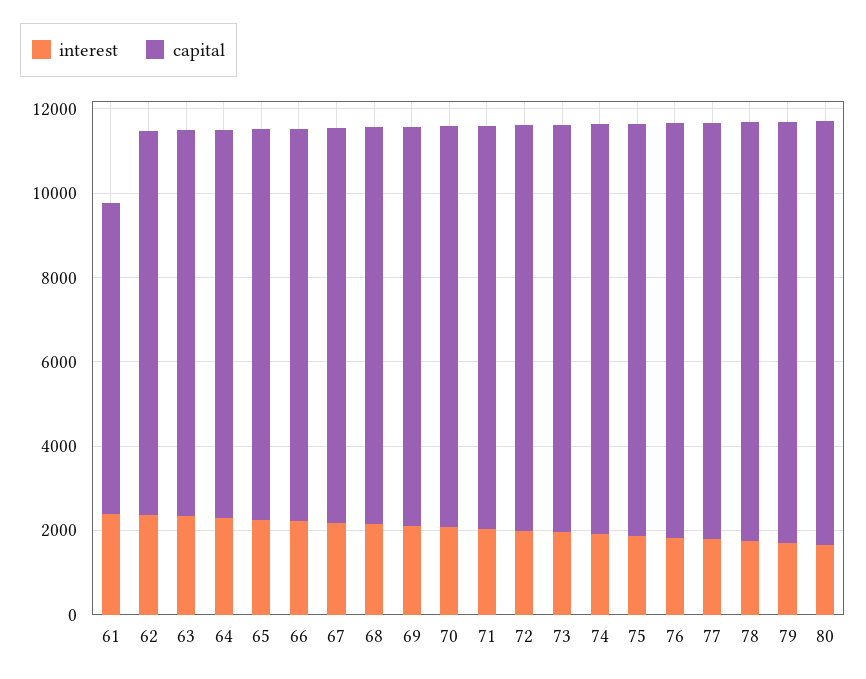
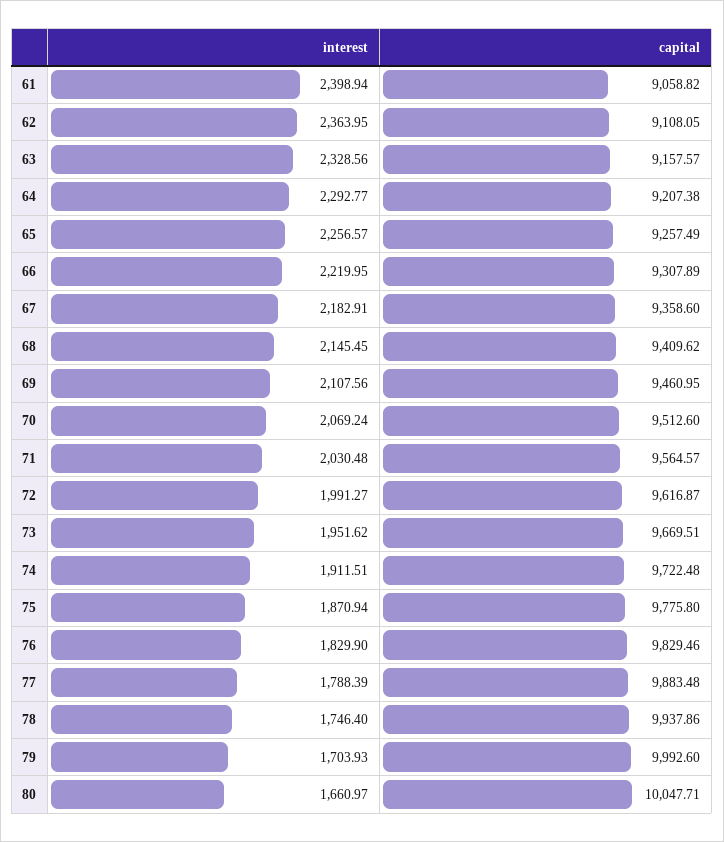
capital, 61: 7500 -> 9058.82

